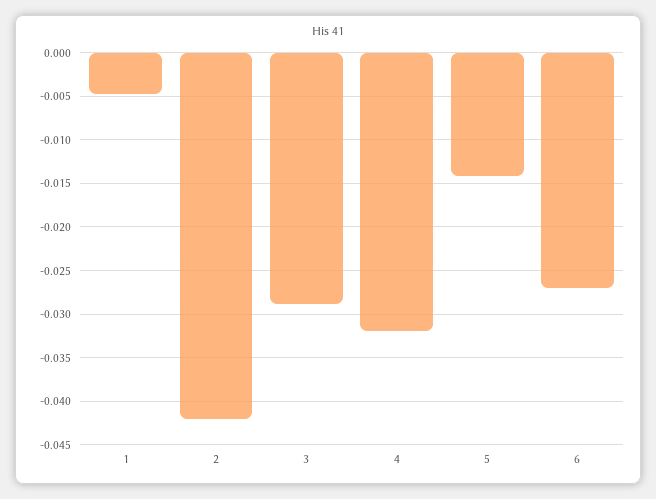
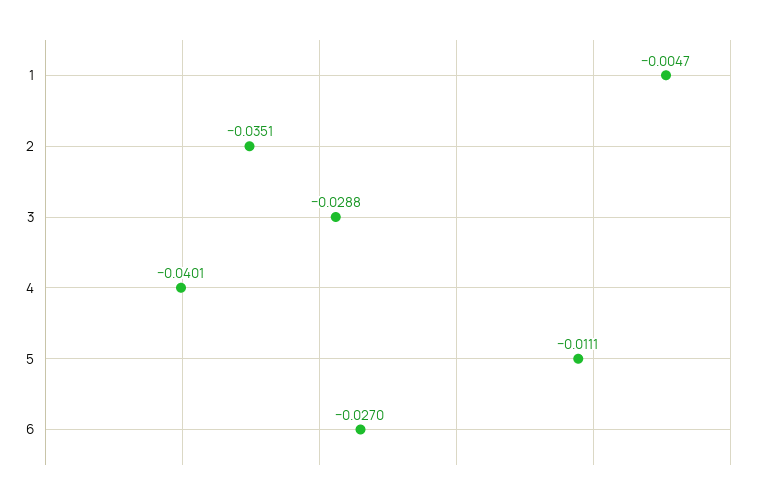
2: -0.042 -> -0.0351
4: -0.032 -> -0.0401
5: -0.014 -> -0.0111

